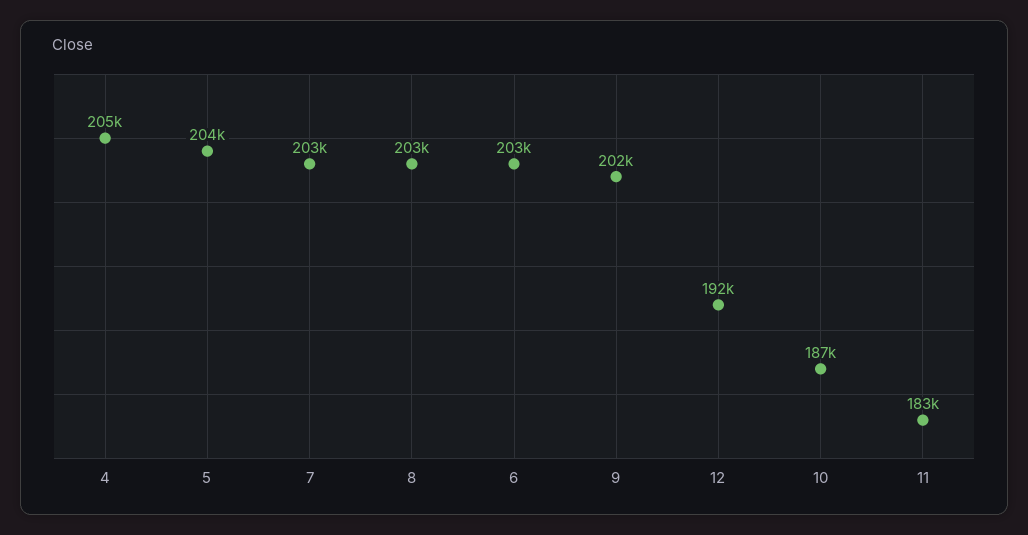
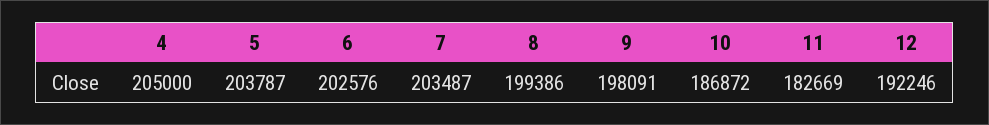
8: 203000 -> 199386
9: 202000 -> 198091

